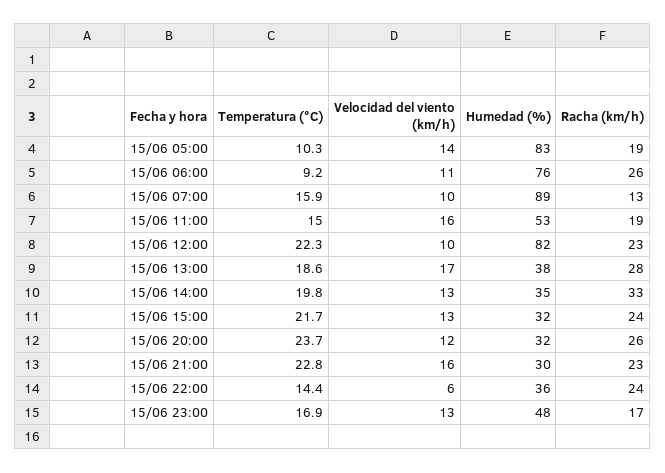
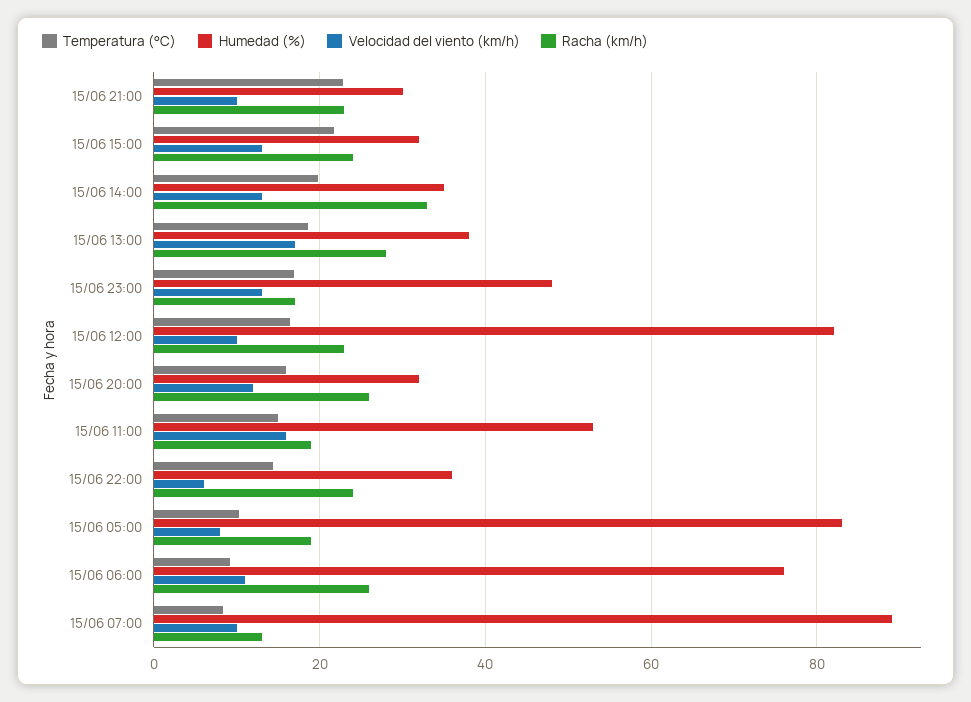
Velocidad del viento (km/h), 15/06 05:00: 14 -> 8
Temperatura (°C), 15/06 07:00: 15.9 -> 8
Temperatura (°C), 15/06 12:00: 22.3 -> 16
Temperatura (°C), 15/06 20:00: 23.7 -> 16
Velocidad del viento (km/h), 15/06 21:00: 16 -> 10

